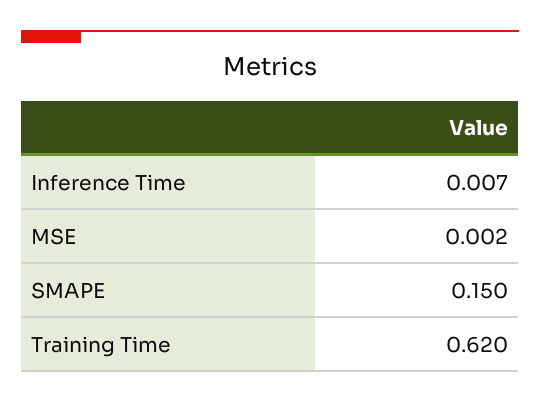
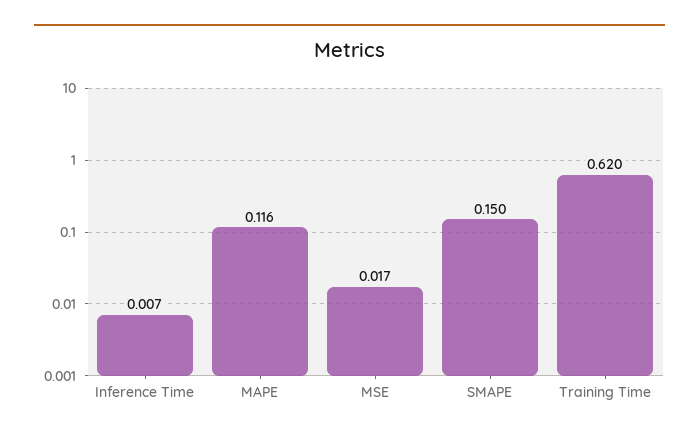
MSE: 0.002 -> 0.017
MAPE: none -> 0.116

